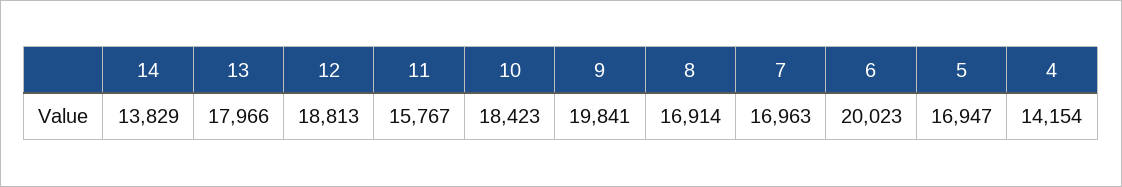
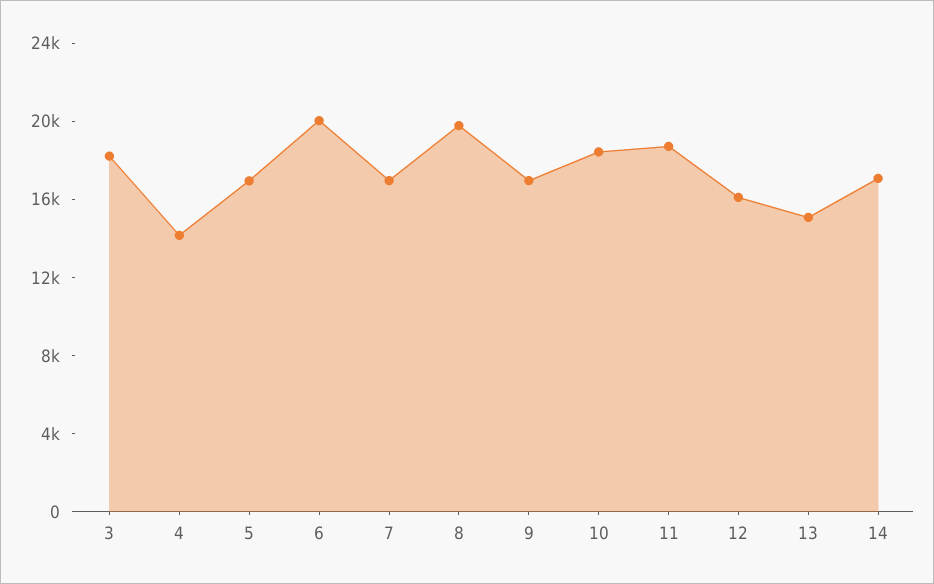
14: 13829 -> 17000
13: 17966 -> 15000
12: 18813 -> 16000
11: 15767 -> 19000
9: 19841 -> 17000
8: 16914 -> 20000
3: none -> 18000

